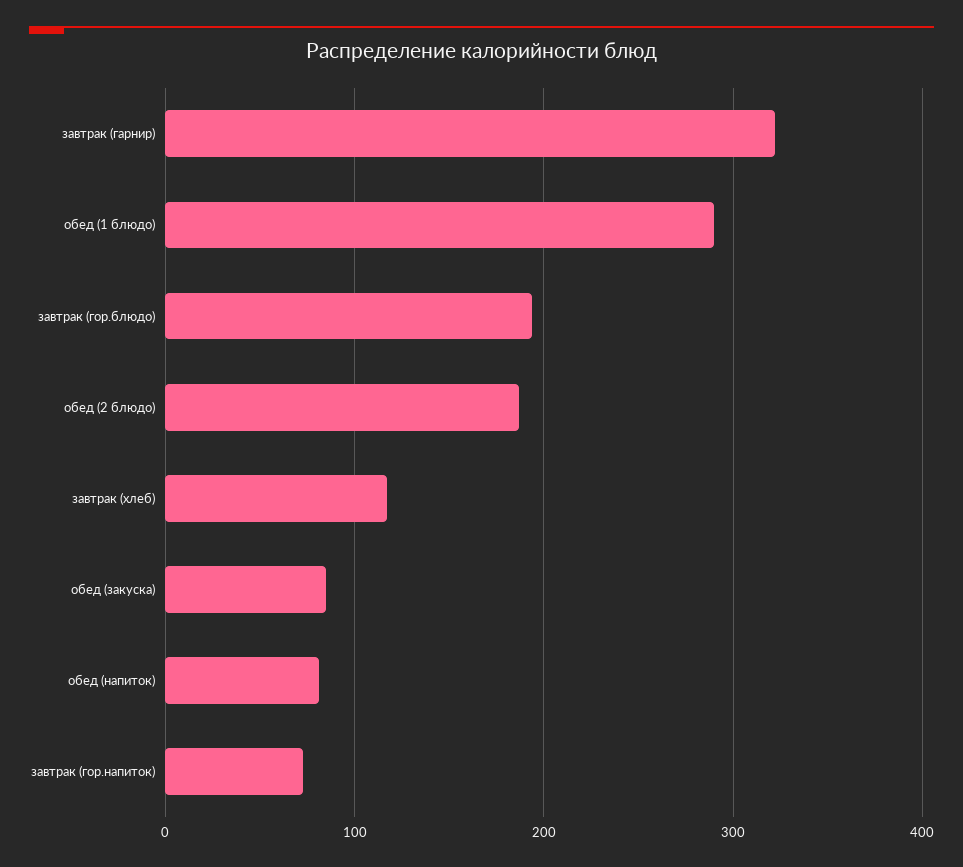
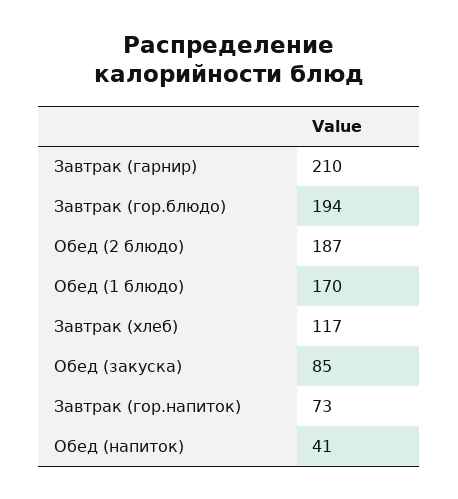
завтрак (гарнир): 320 -> 210
обед (1 блюдо): 290 -> 170
обед (напиток): 80 -> 41

